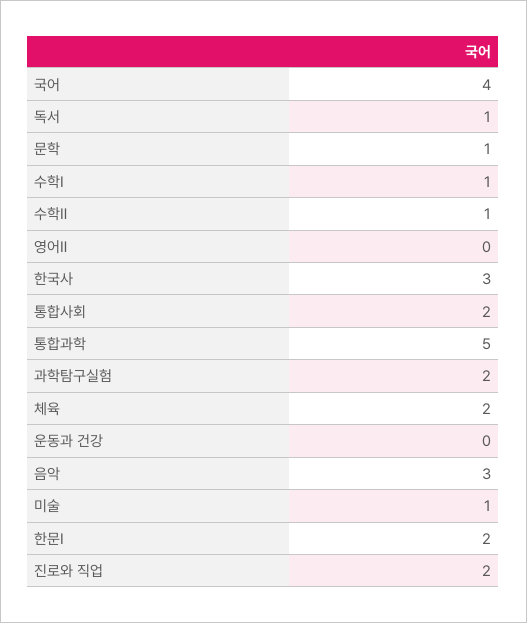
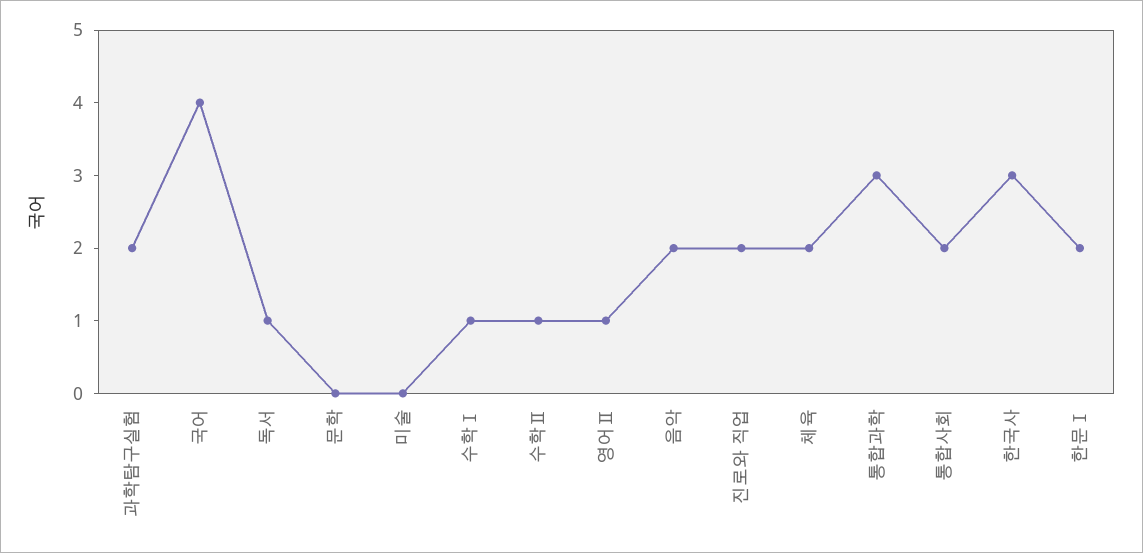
문학: 1 -> 0
영어Ⅱ: 0 -> 1
통합과학: 5 -> 3
운동과 건강: 0 -> none
음악: 3 -> 2
미술: 1 -> 0

